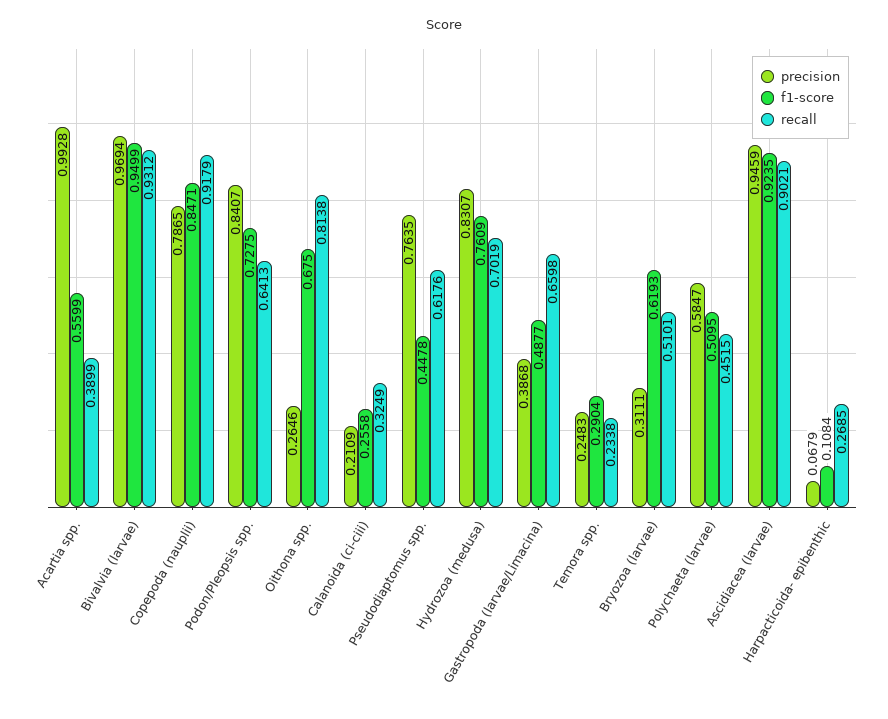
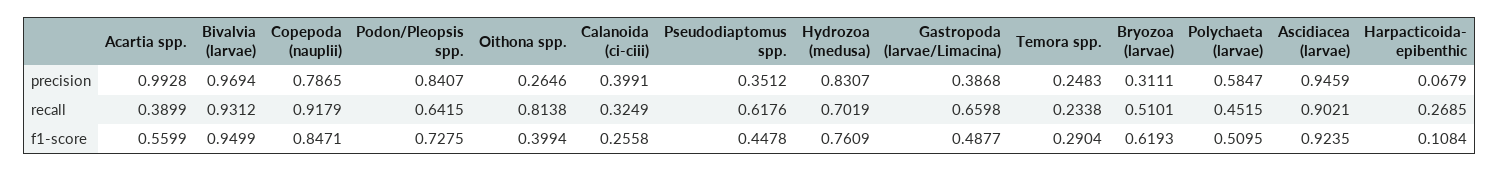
recall, Podon/Pleopsis spp.: 0.6413 -> 0.6415
f1-score, Oithona spp.: 0.675 -> 0.3994
precision, Calanoida (ci-ciii): 0.2109 -> 0.3991
precision, Pseudodiaptomus spp.: 0.7635 -> 0.3512

